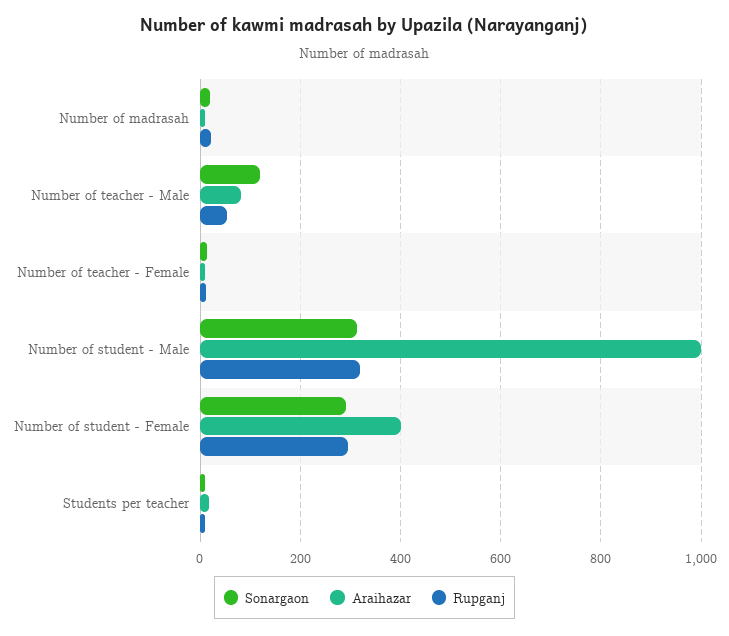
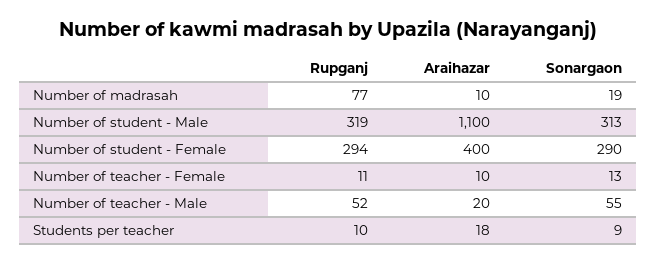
Rupganj, Number of madrasah: 20 -> 77
Sonargaon, Number of teacher - Male: 120 -> 55
Araihazar, Number of teacher - Male: 80 -> 20
Araihazar, Number of student - Male: 1000 -> 1100

